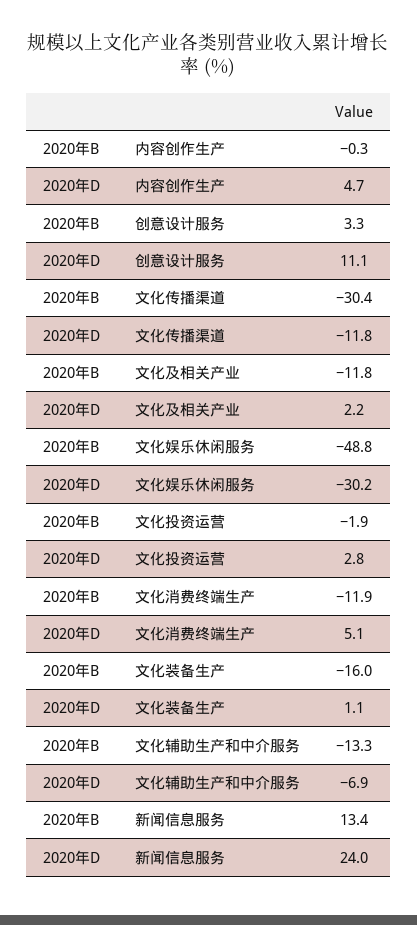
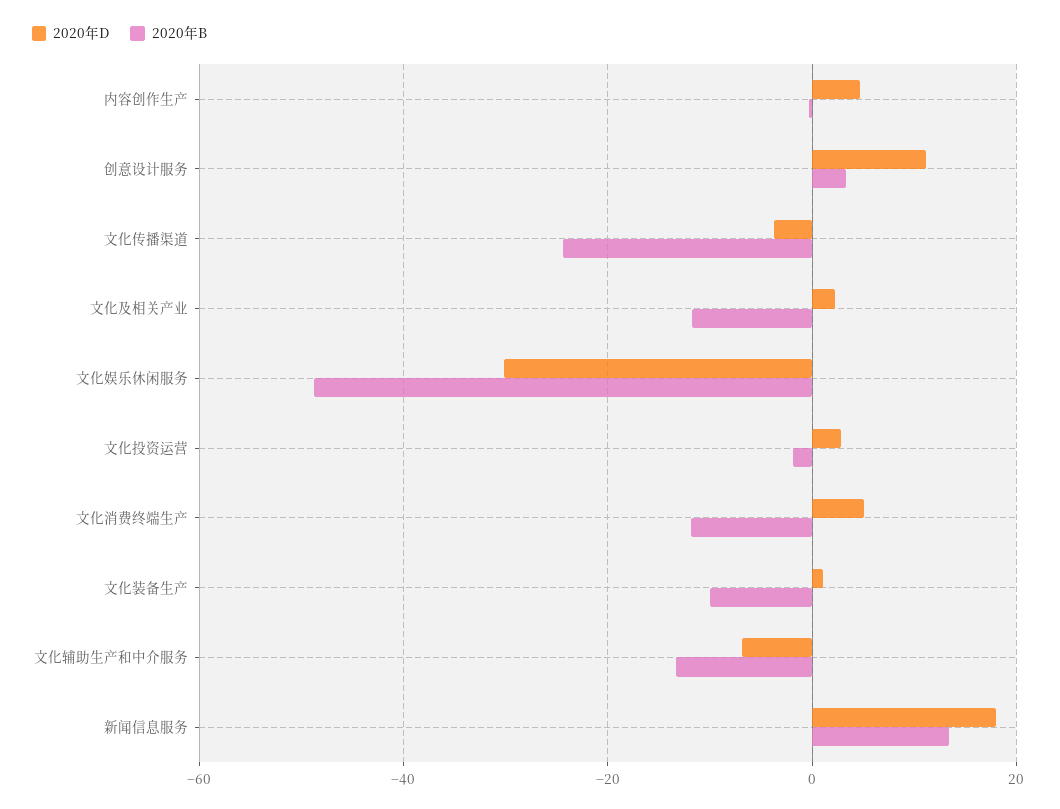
2020年B, 文化传播渠道: -30.4 -> -24
2020年D, 文化传播渠道: -11.8 -> -4
2020年B, 文化装备生产: -16 -> -10
2020年D, 新闻信息服务: 24 -> 18

